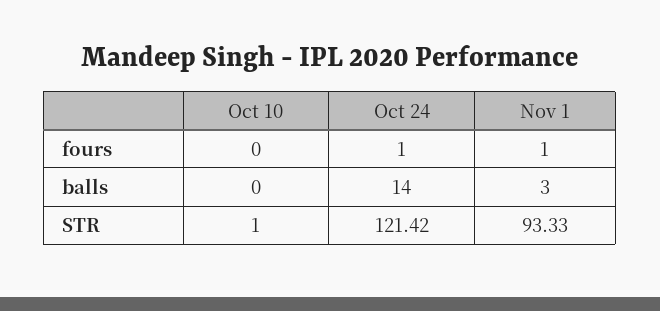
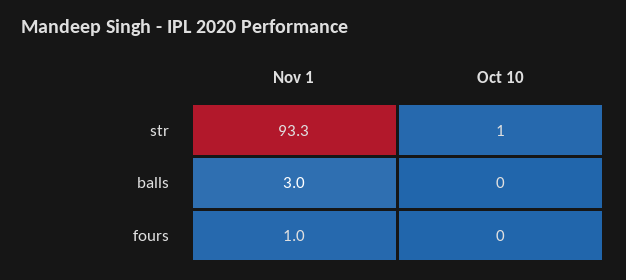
Oct 24, fours: 1 -> none
Oct 24, balls: 14 -> none
Oct 24, STR: 121.42 -> none

